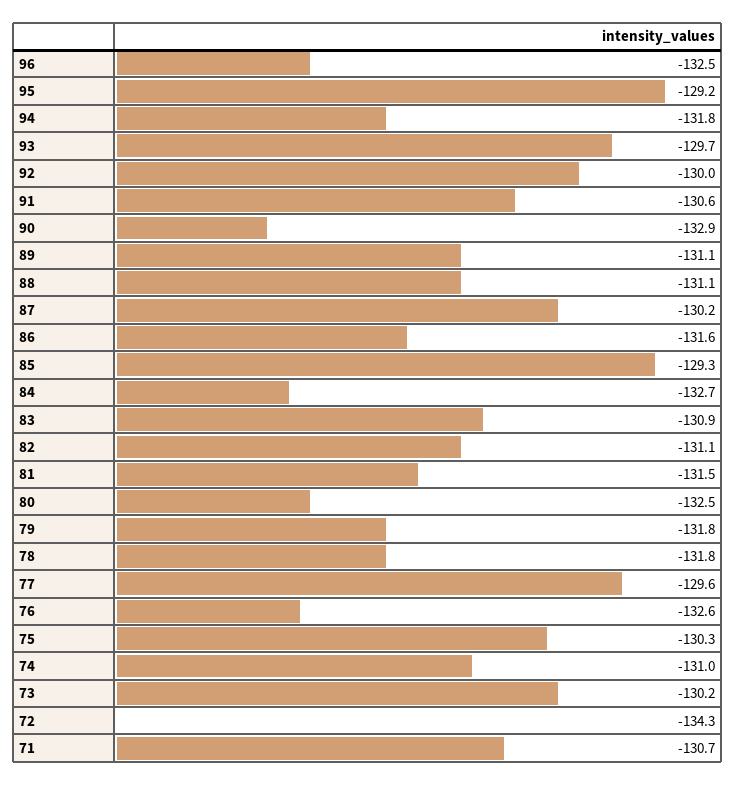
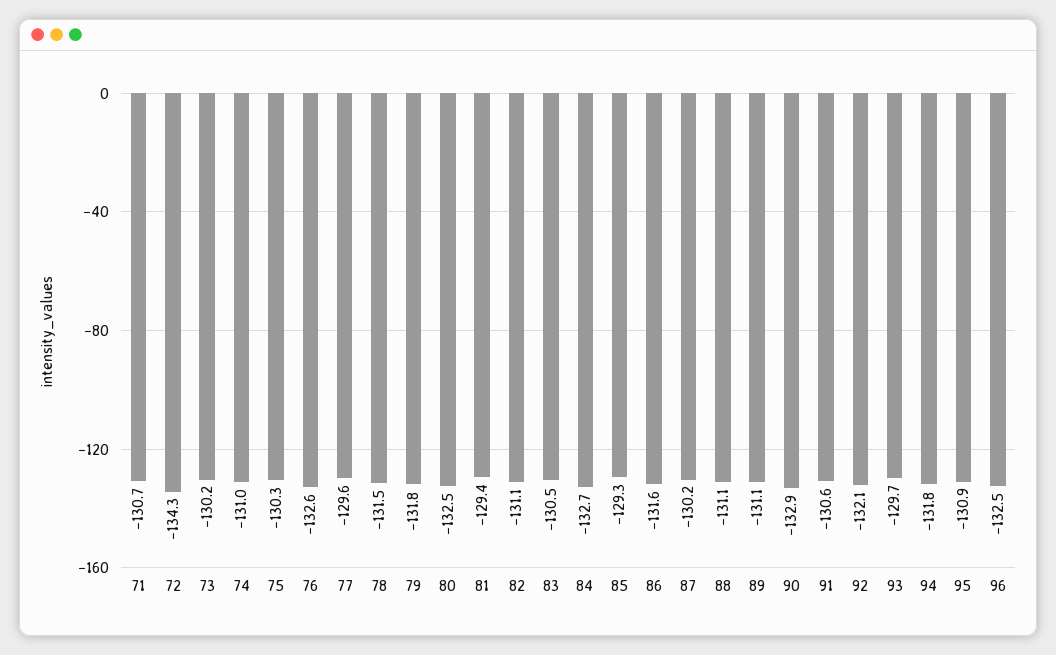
95: -129.2 -> -130.9
92: -130 -> -132.1
83: -130.9 -> -130.5
81: -131.5 -> -129.4
78: -131.8 -> -131.5

